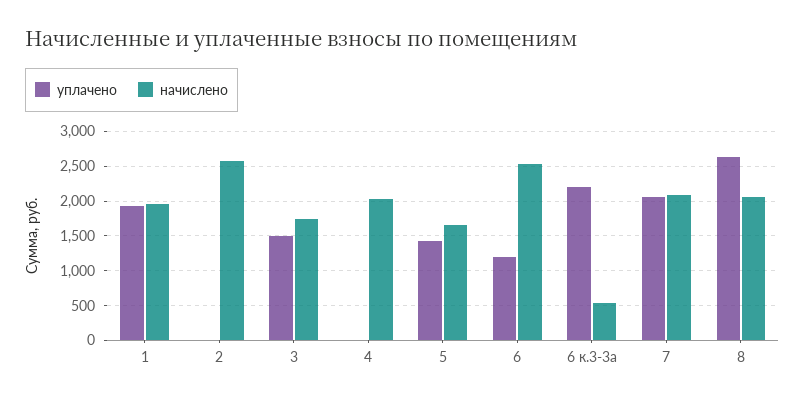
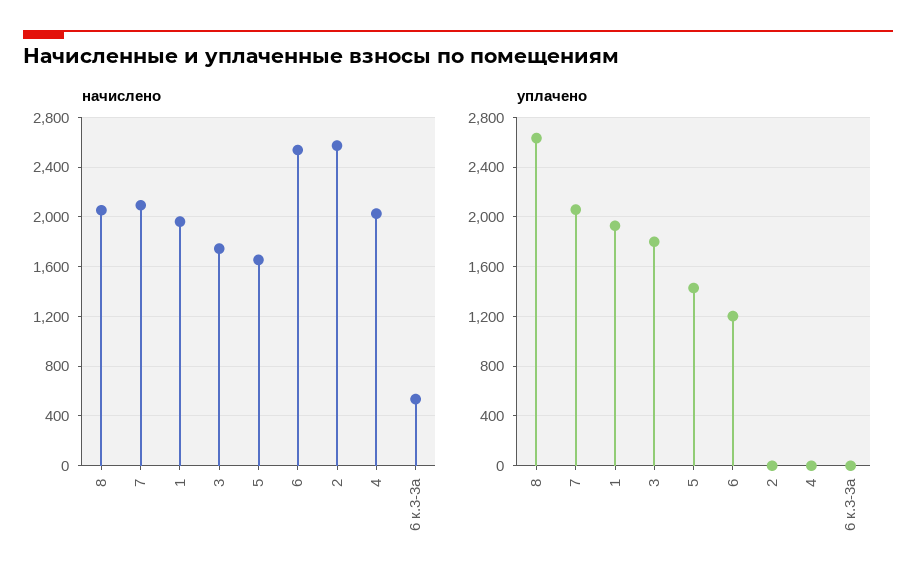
уплачено, 3: 1500 -> 1800
уплачено, 6 к.3-3а: 2200 -> 0

